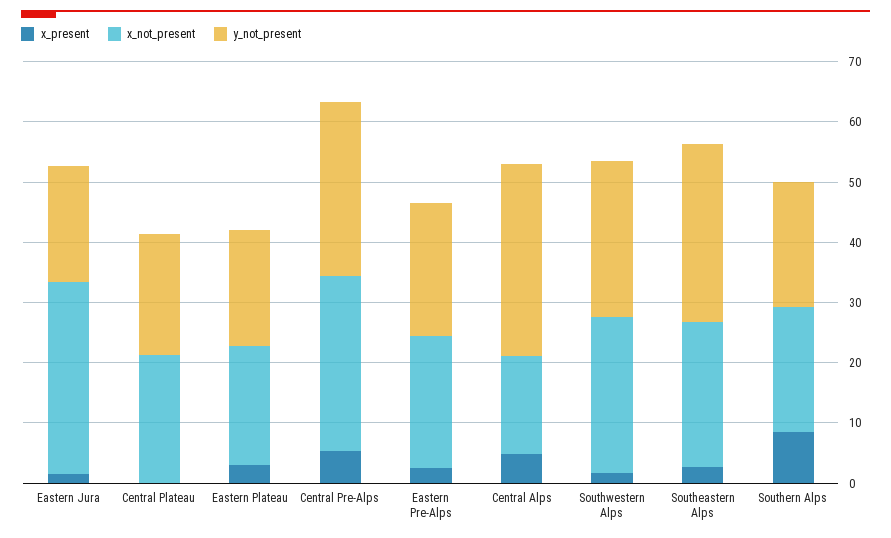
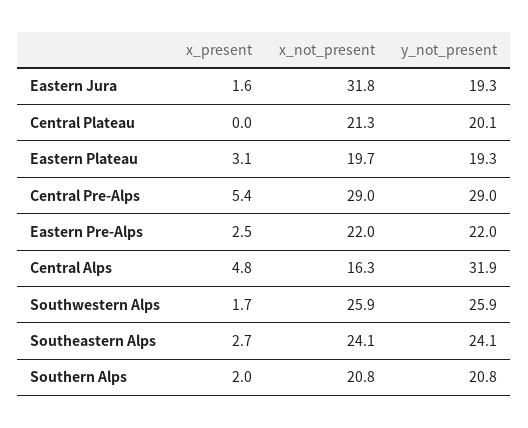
y_not_present, Southeastern Alps: 30 -> 24.1
x_present, Southern Alps: 8 -> 2

